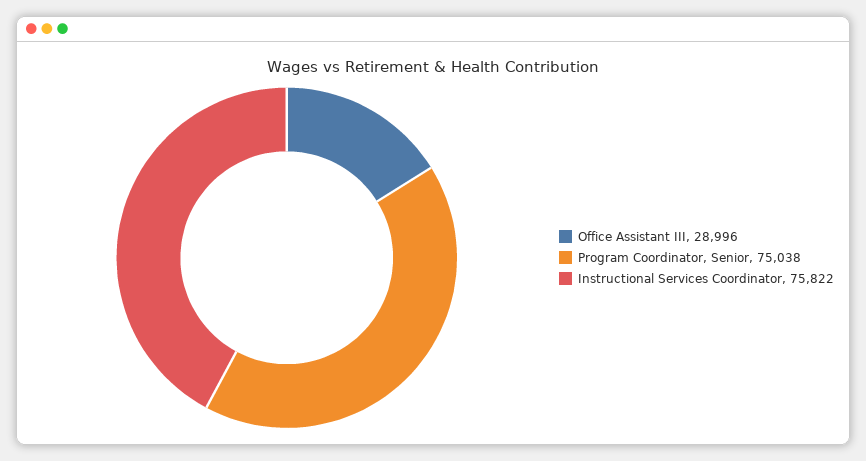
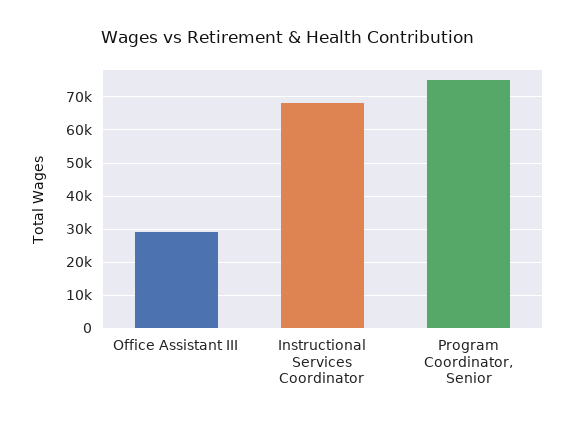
Instructional Services Coordinator: 75822 -> 68000

